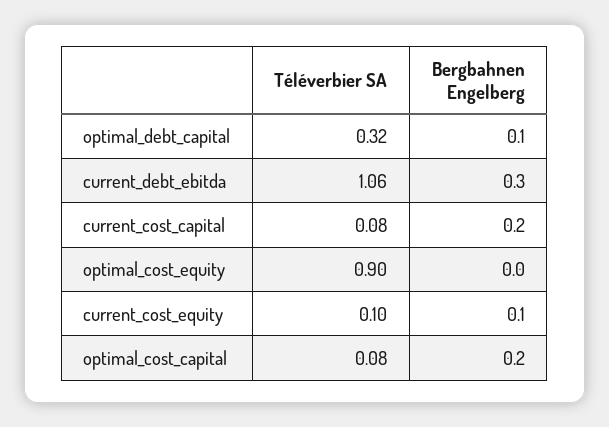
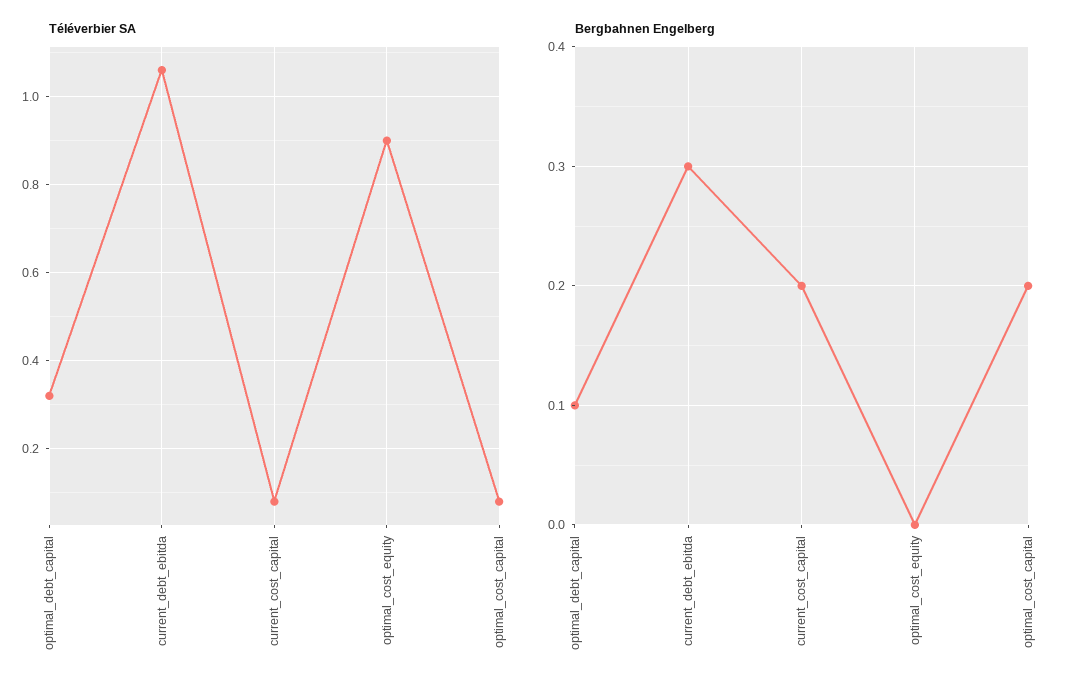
Téléverbier SA, current_cost_equity: 0.1 -> none
Bergbahnen Engelberg, current_cost_equity: 0.1 -> none

